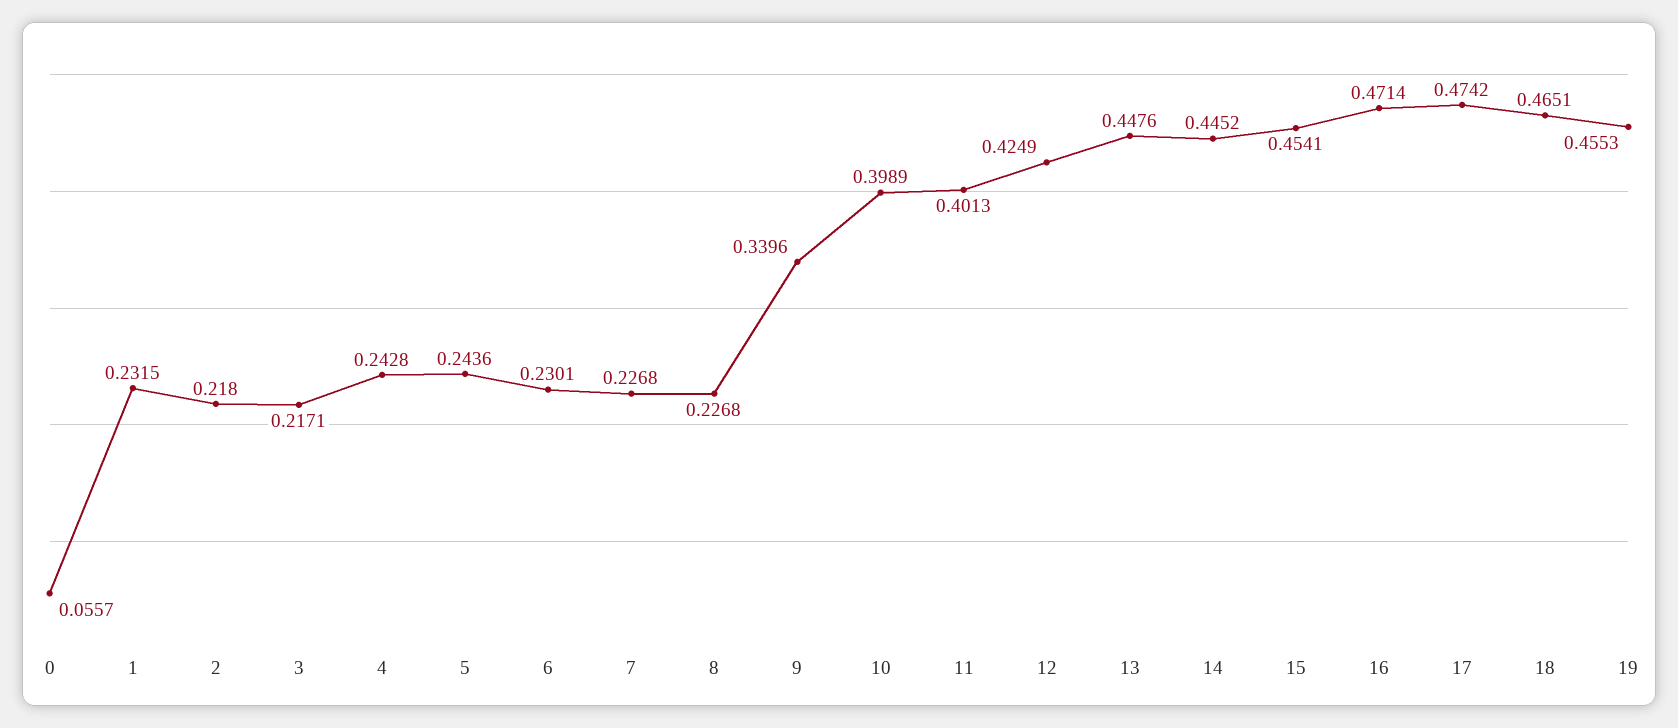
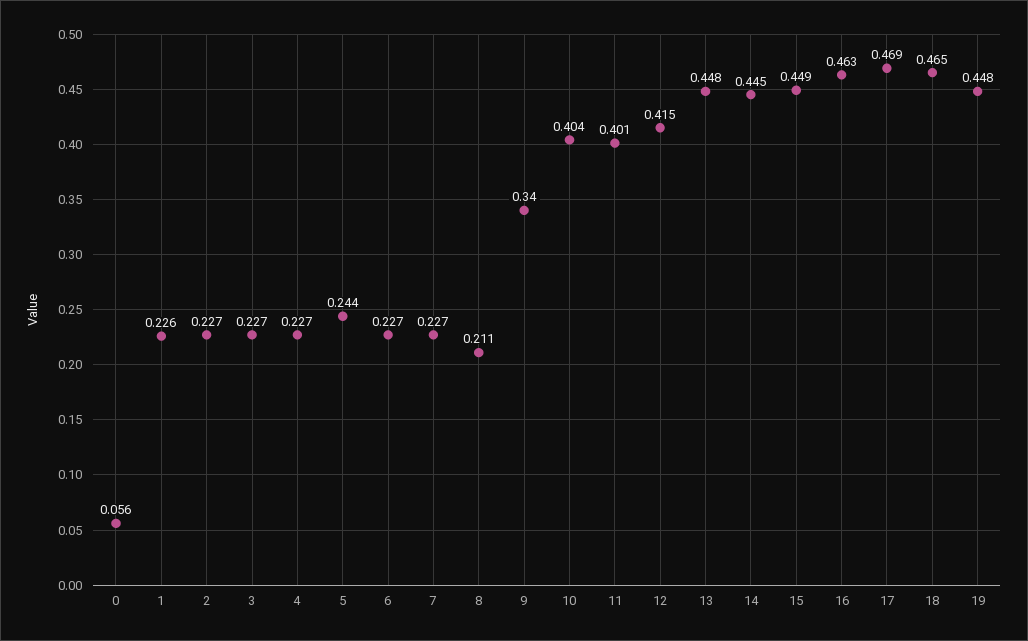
1: 0.2315 -> 0.226
2: 0.218 -> 0.227
3: 0.2171 -> 0.227
4: 0.2428 -> 0.227
6: 0.2301 -> 0.227
8: 0.2268 -> 0.211
10: 0.3989 -> 0.404
12: 0.4249 -> 0.415
15: 0.4541 -> 0.449
16: 0.4714 -> 0.463
17: 0.4742 -> 0.469
19: 0.4553 -> 0.448

